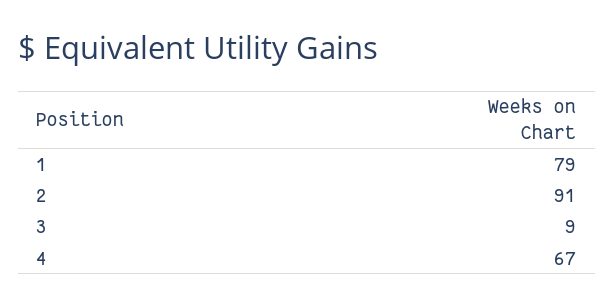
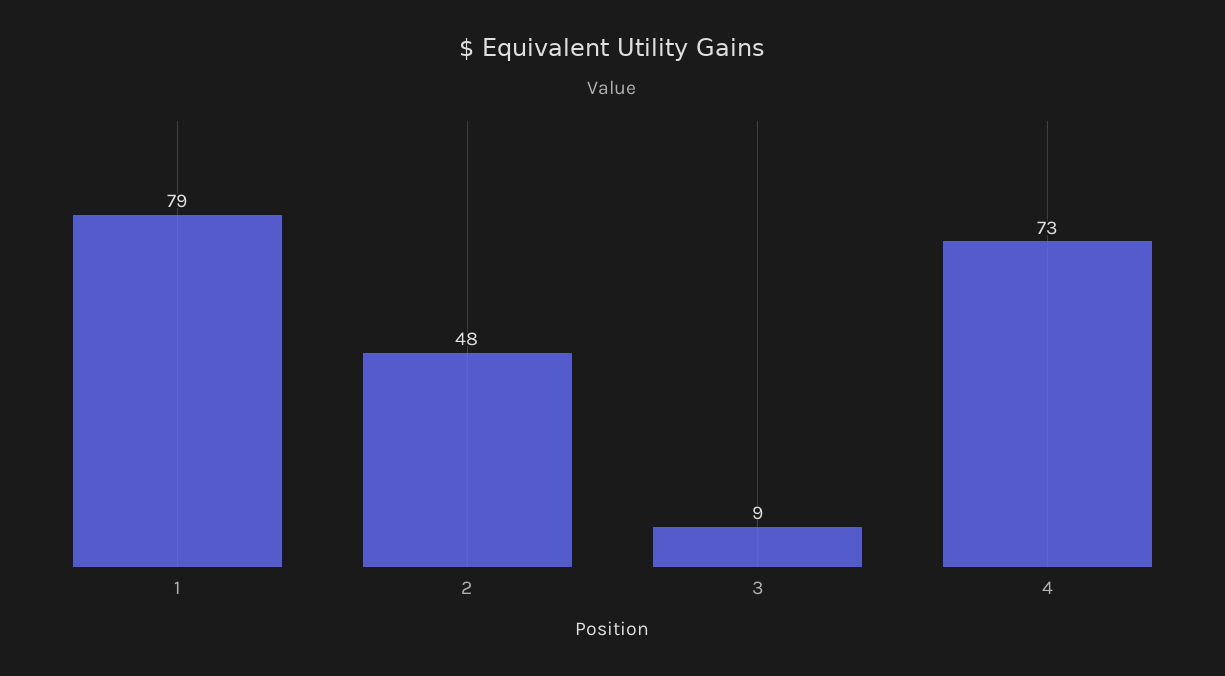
2: 91 -> 48
4: 67 -> 73

